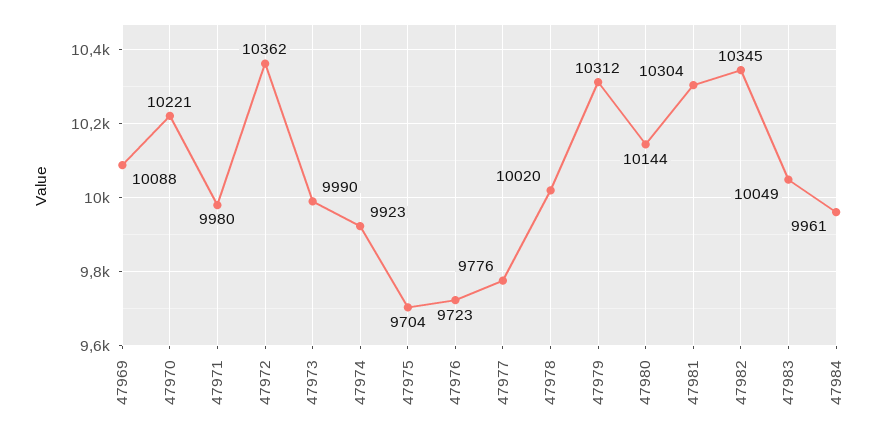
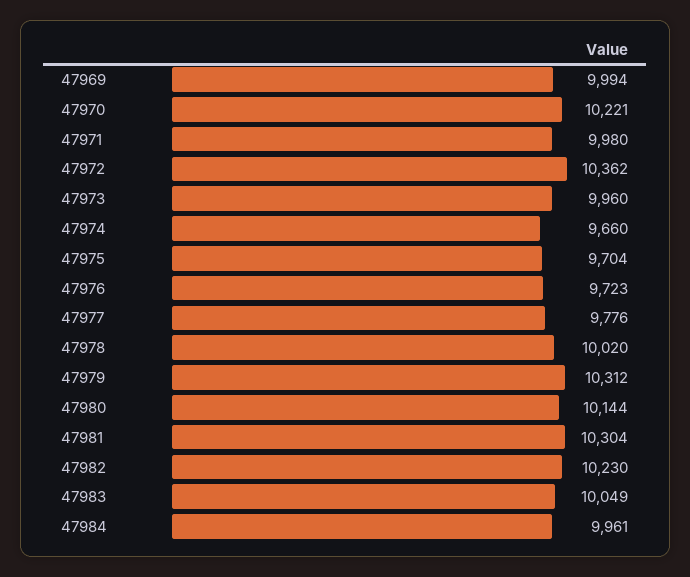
47969: 10088 -> 9994
47973: 9990 -> 9960
47974: 9923 -> 9660
47982: 10345 -> 10230

